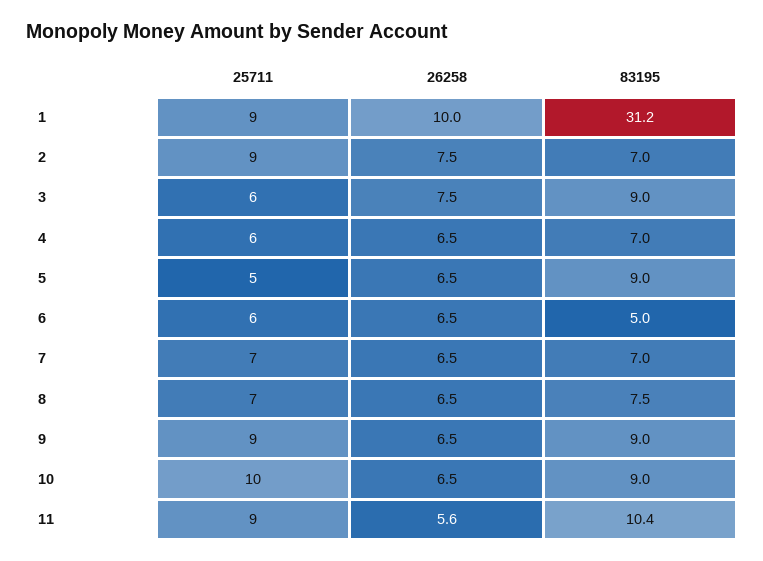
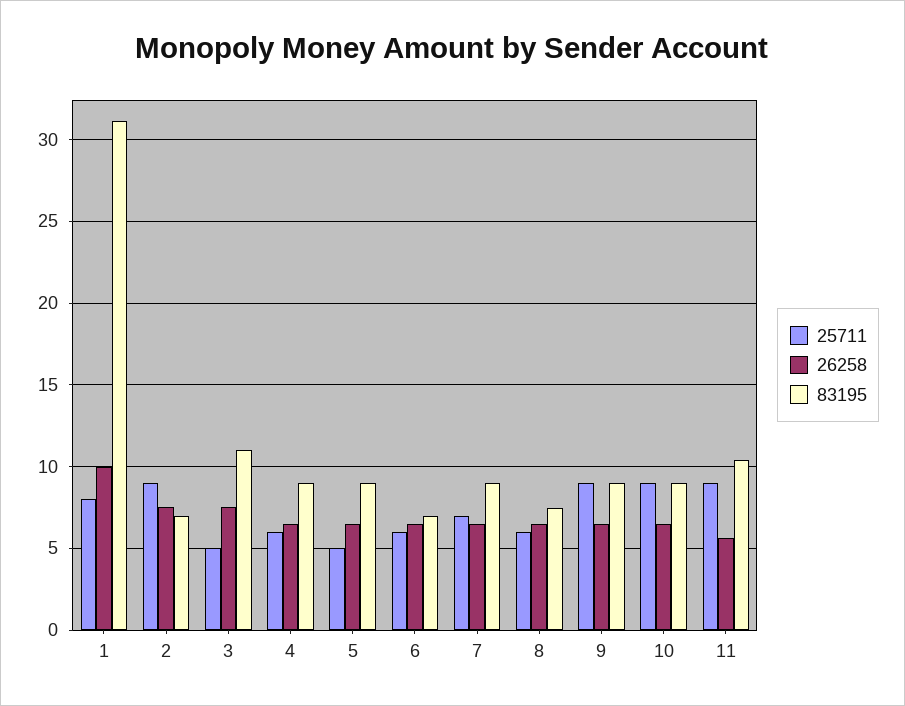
25711, 1: 9 -> 8
25711, 3: 6 -> 5
83195, 3: 9 -> 11
83195, 4: 7 -> 9
83195, 6: 5 -> 7
83195, 7: 7 -> 9
25711, 8: 7 -> 6
25711, 10: 10 -> 9

